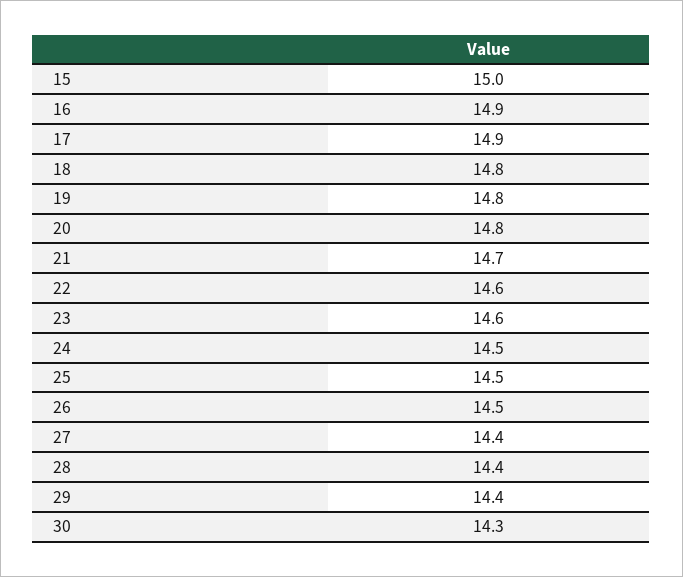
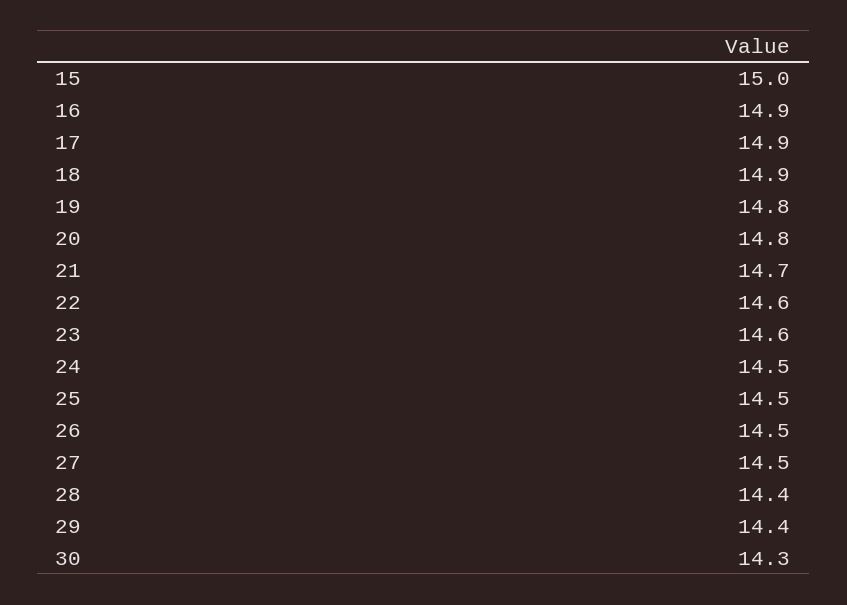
18: 14.8 -> 14.9
27: 14.4 -> 14.5

